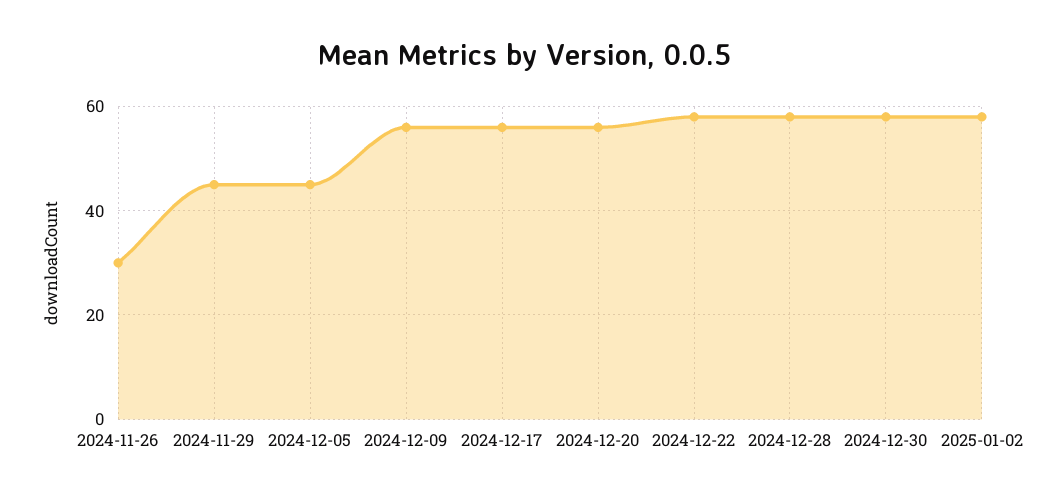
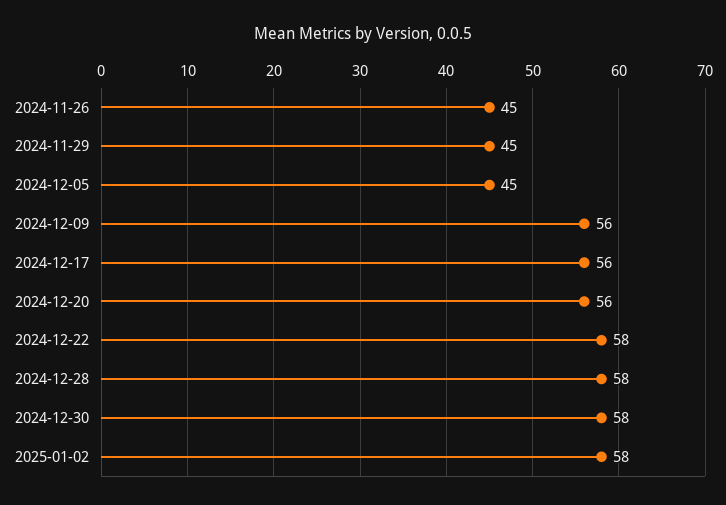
2024-11-26: 30 -> 45

